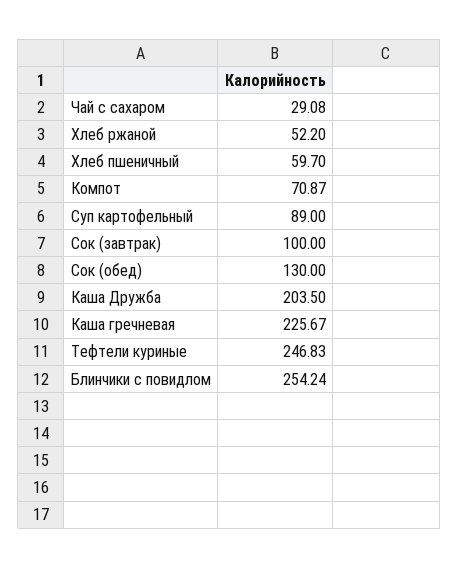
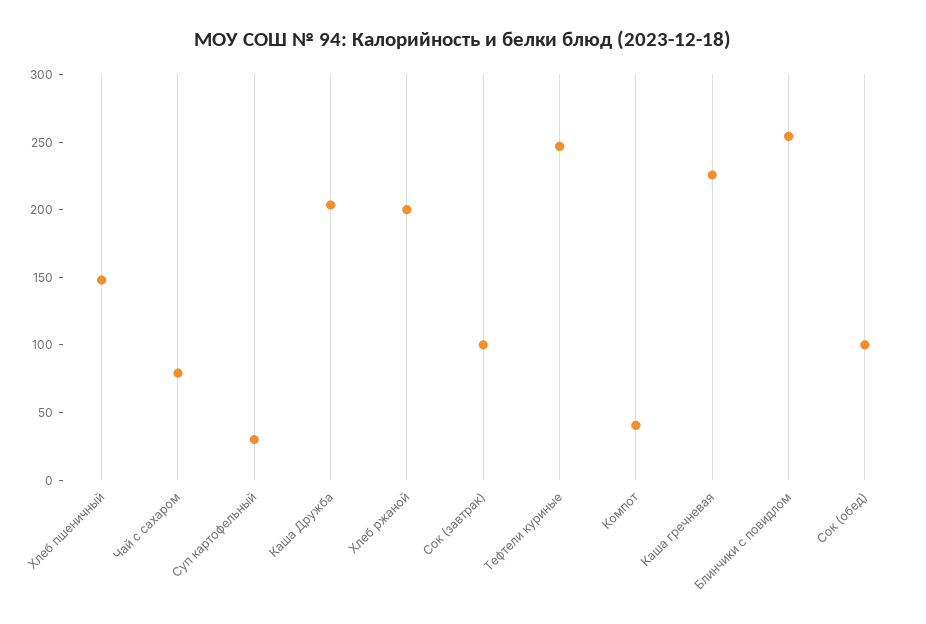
Чай с сахаром: 29.08 -> 80
Хлеб ржаной: 52.2 -> 200
Хлеб пшеничный: 59.7 -> 150
Компот: 70.87 -> 40
Суп картофельный: 89 -> 30
Сок (обед): 130 -> 100

